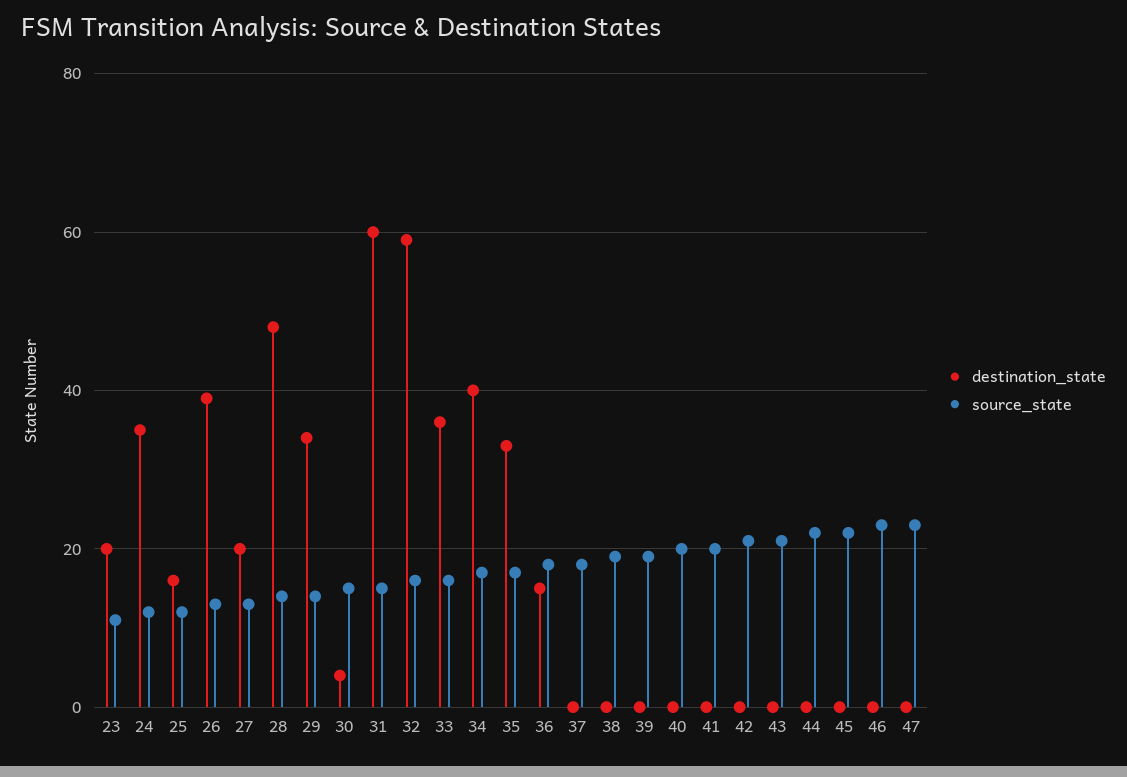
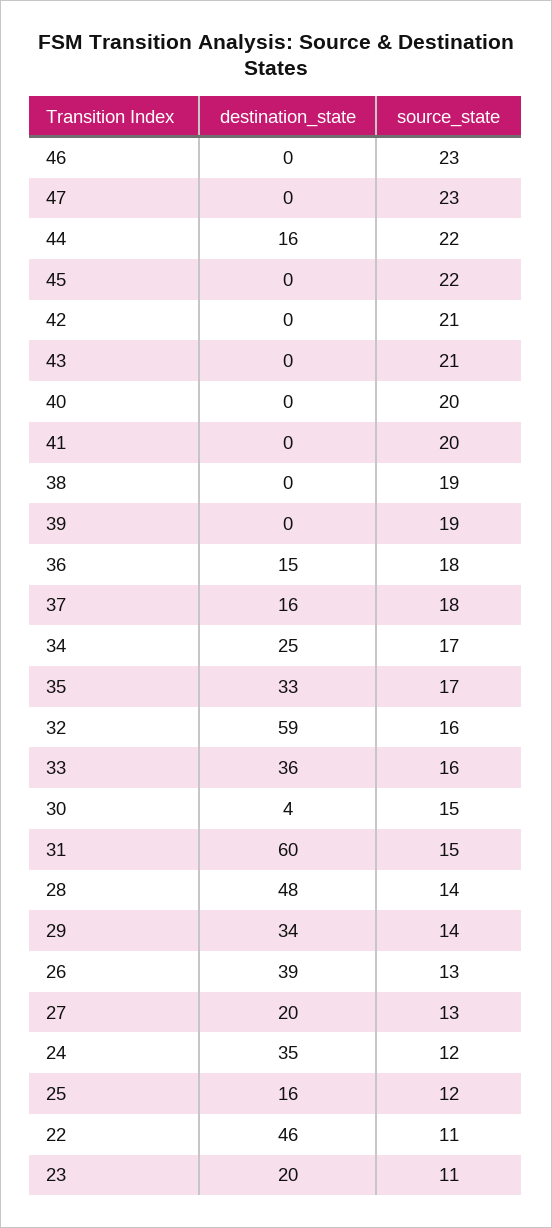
destination_state, 34: 40 -> 25
destination_state, 37: 0 -> 16
destination_state, 44: 0 -> 16
destination_state, 22: none -> 46
source_state, 22: none -> 11

